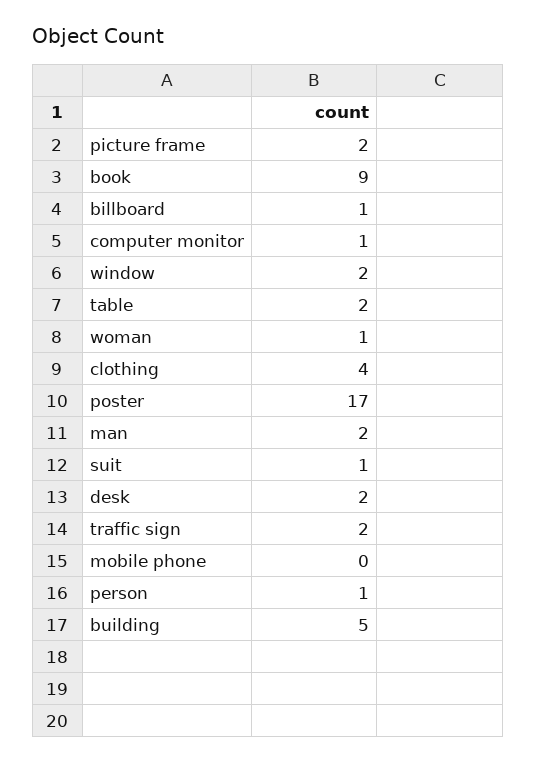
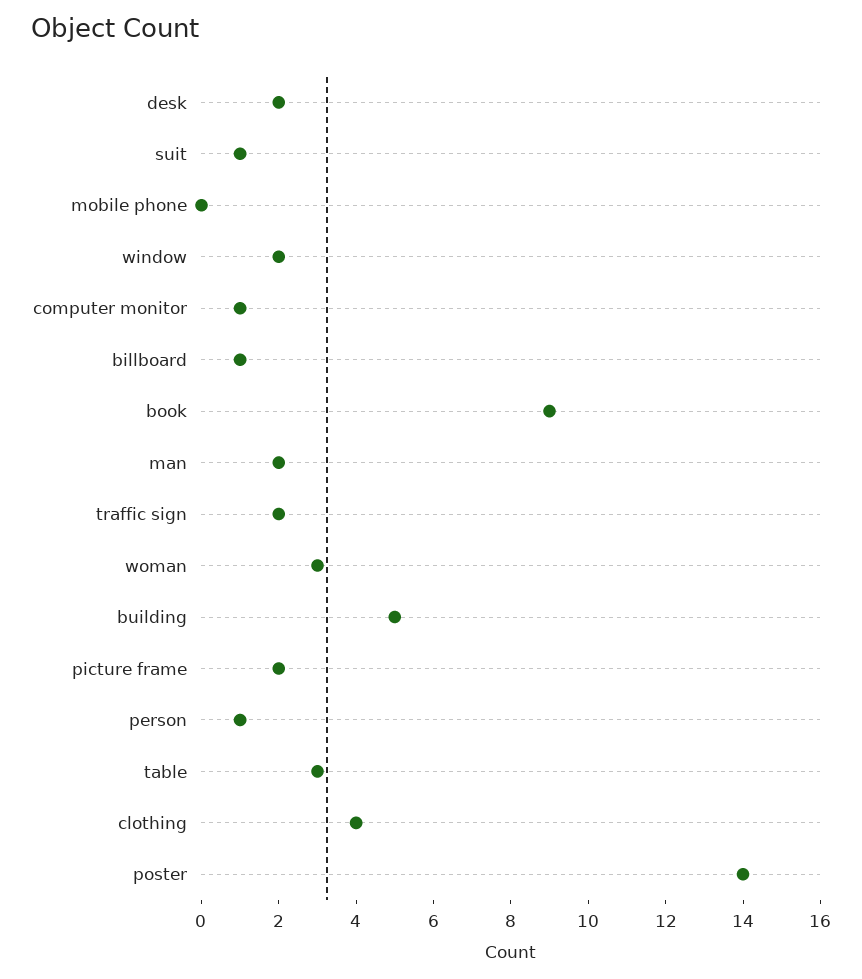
table: 2 -> 3
woman: 1 -> 3
poster: 17 -> 14

